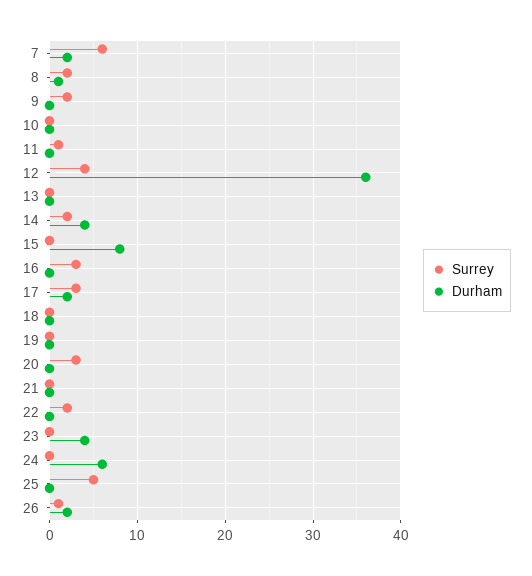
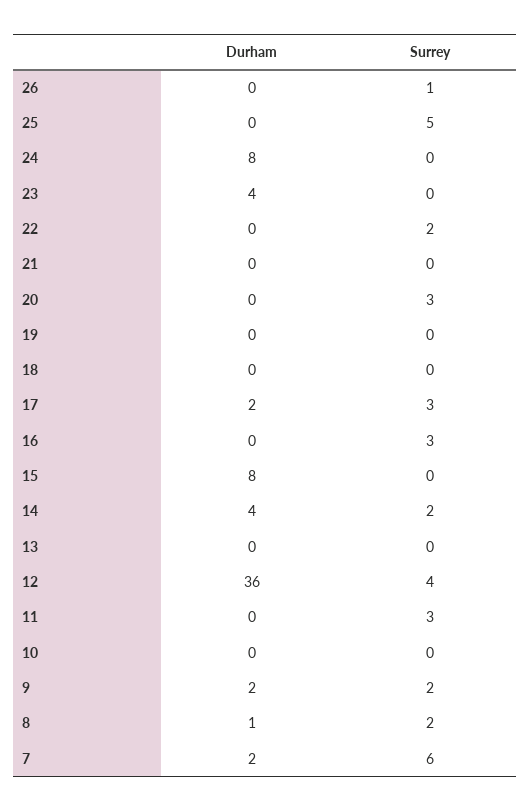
Durham, 9: 0 -> 2
Surrey, 11: 1 -> 3
Durham, 24: 6 -> 8
Durham, 26: 2 -> 0

